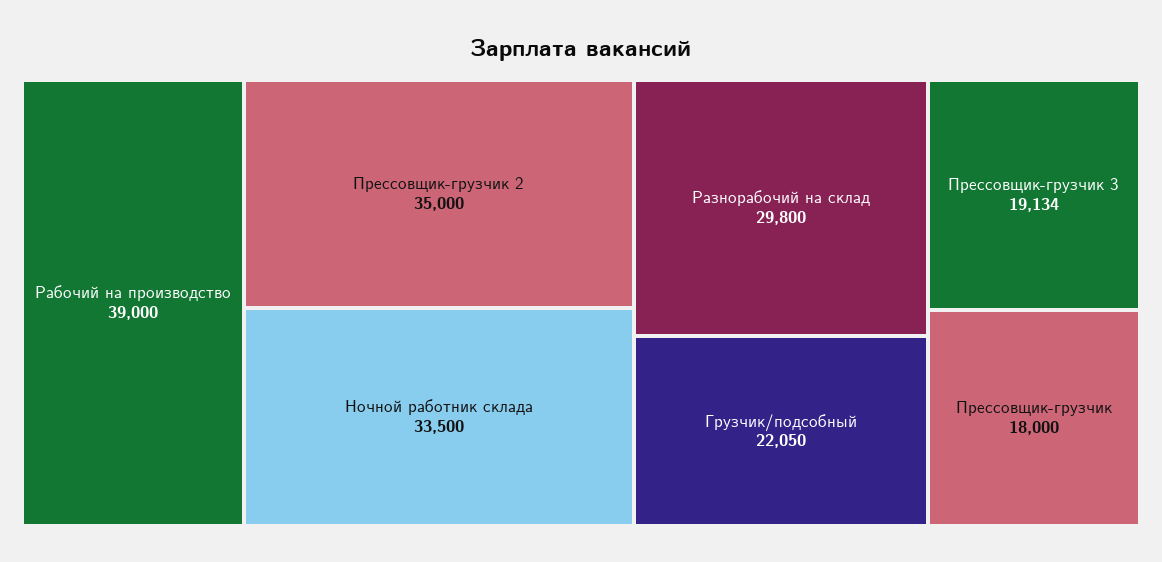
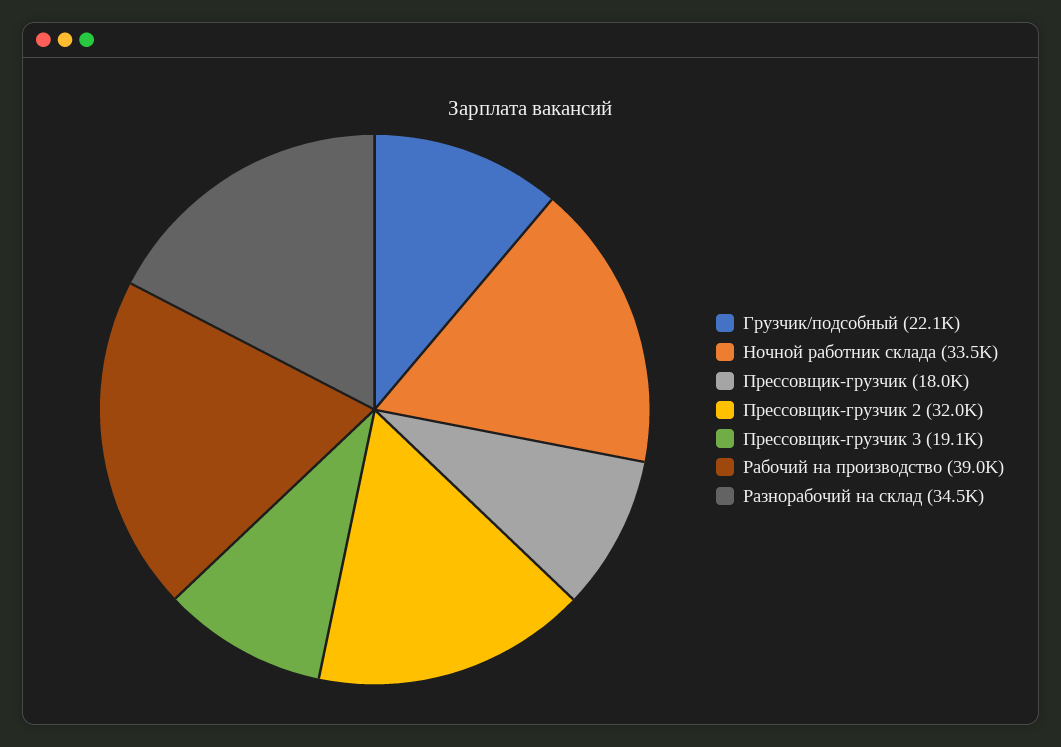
Прессовщик-грузчик 2: 35000 -> 32000
Разнорабочий на склад: 29800 -> 34500

